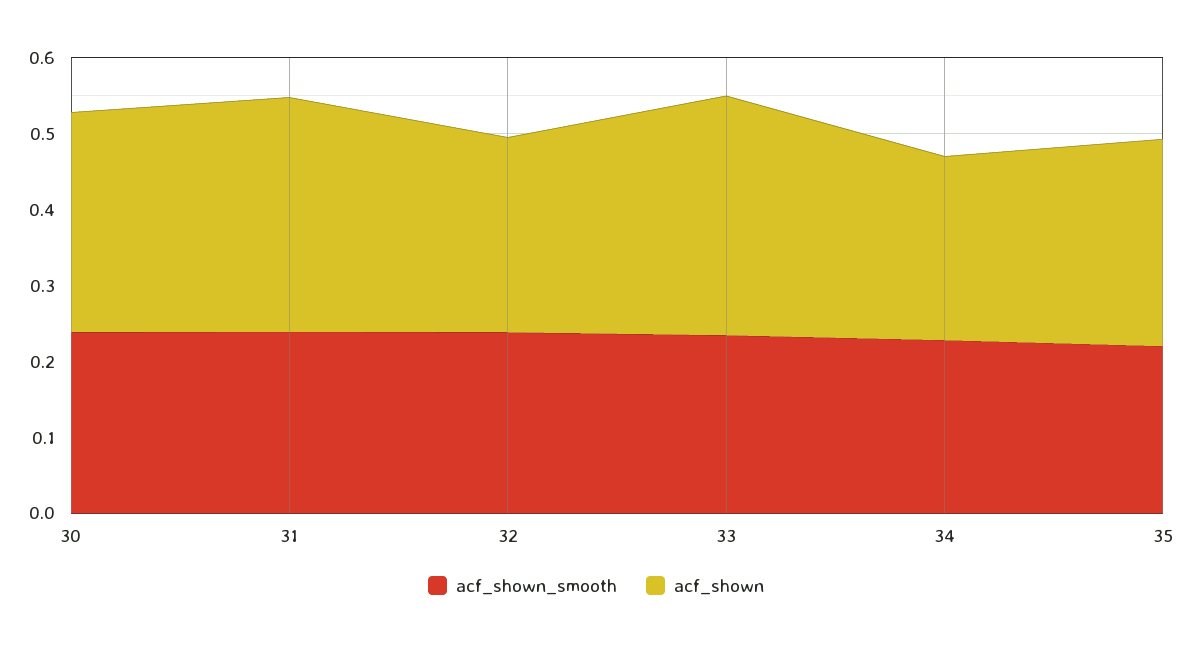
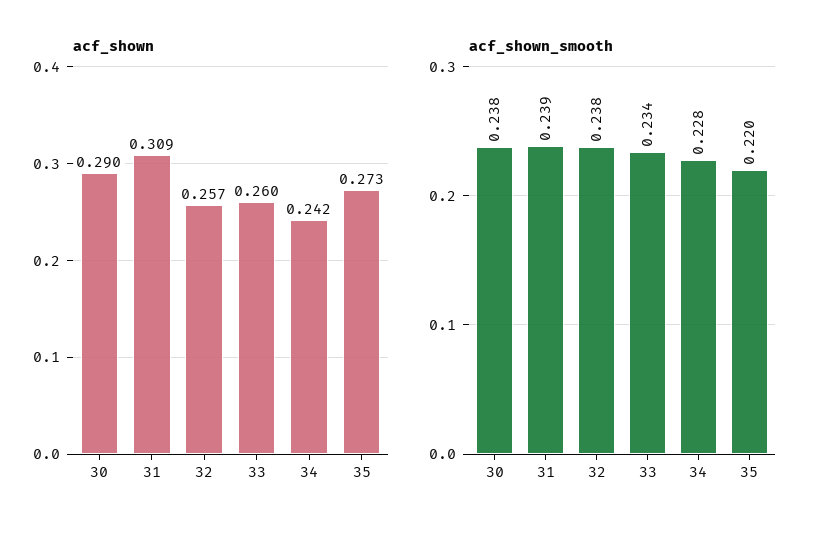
acf_shown, 33: 0.32 -> 0.26

